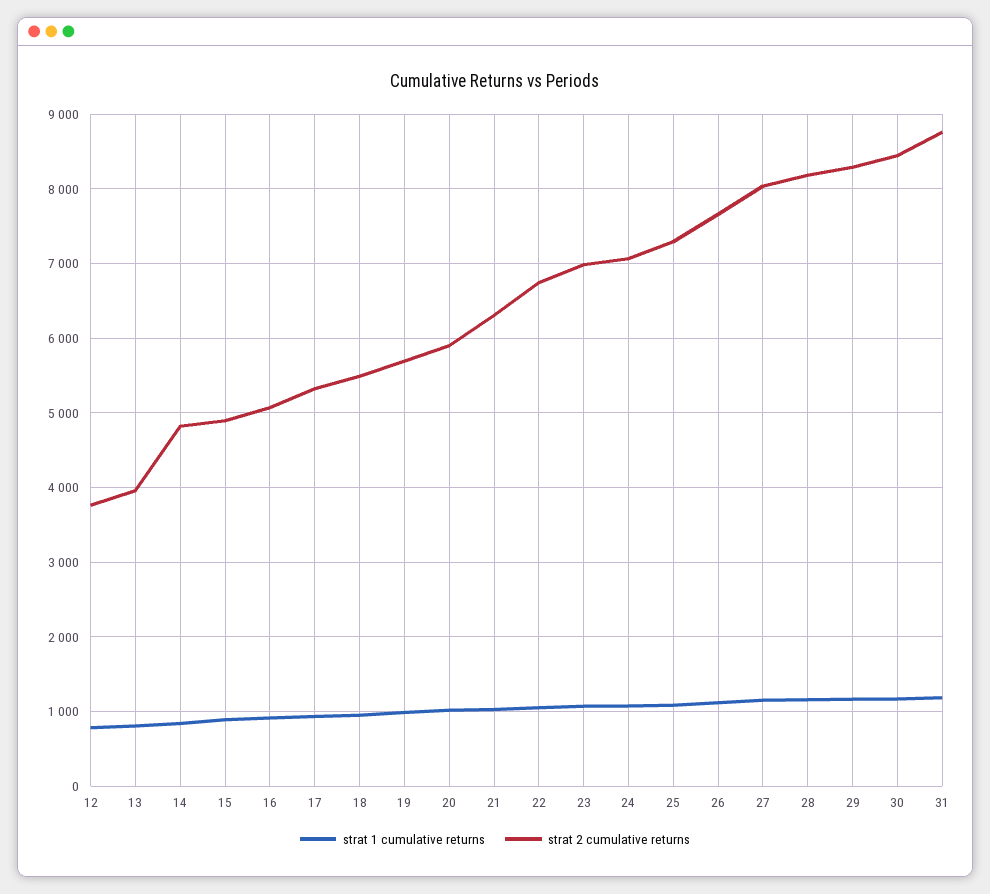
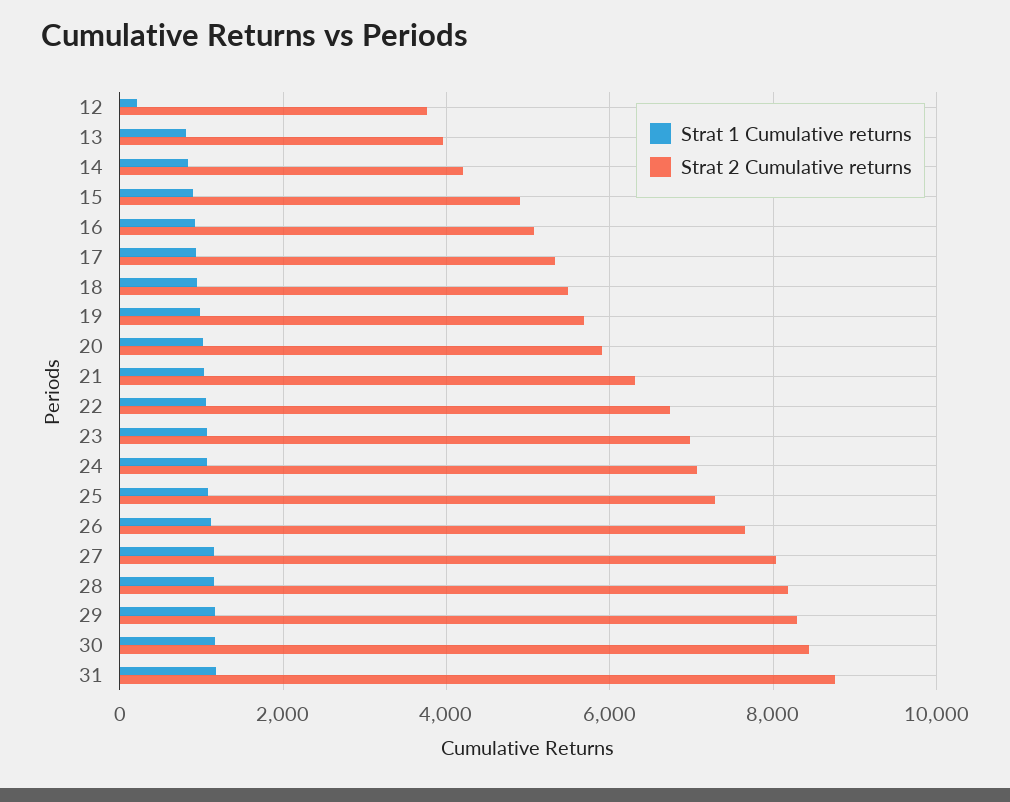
strat 1 cumulative returns, 12: 800 -> 200
strat 2 cumulative returns, 14: 4800 -> 4200

